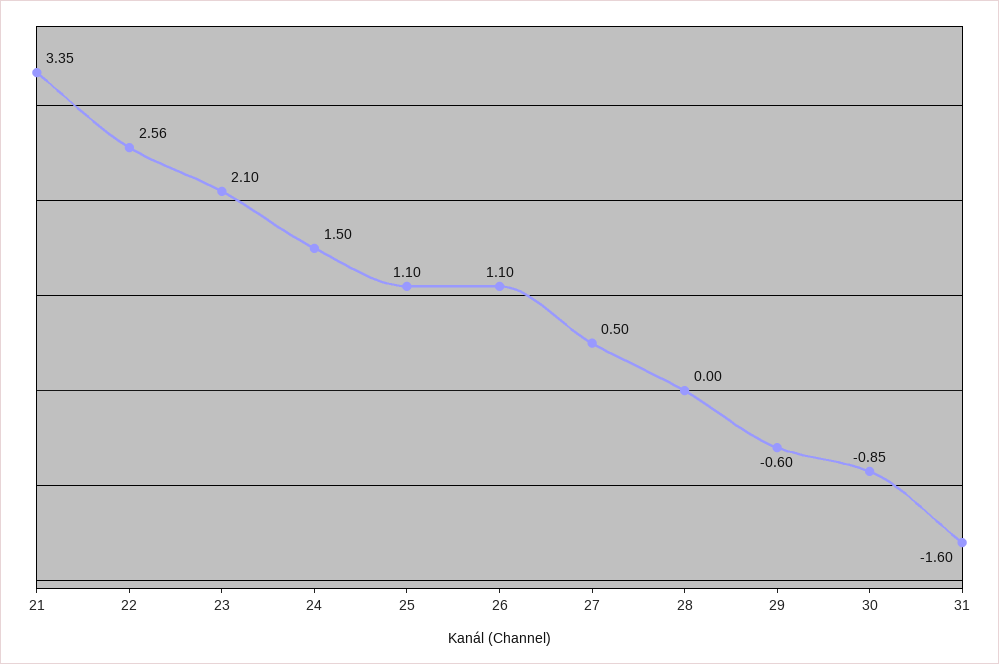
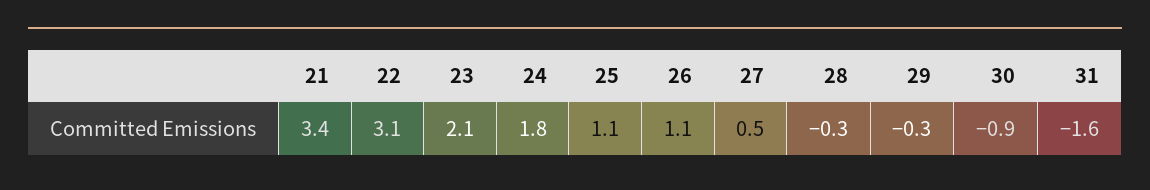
22: 2.56 -> 3.1
24: 1.5 -> 1.8
28: 0 -> -0.3
29: -0.6 -> -0.3

